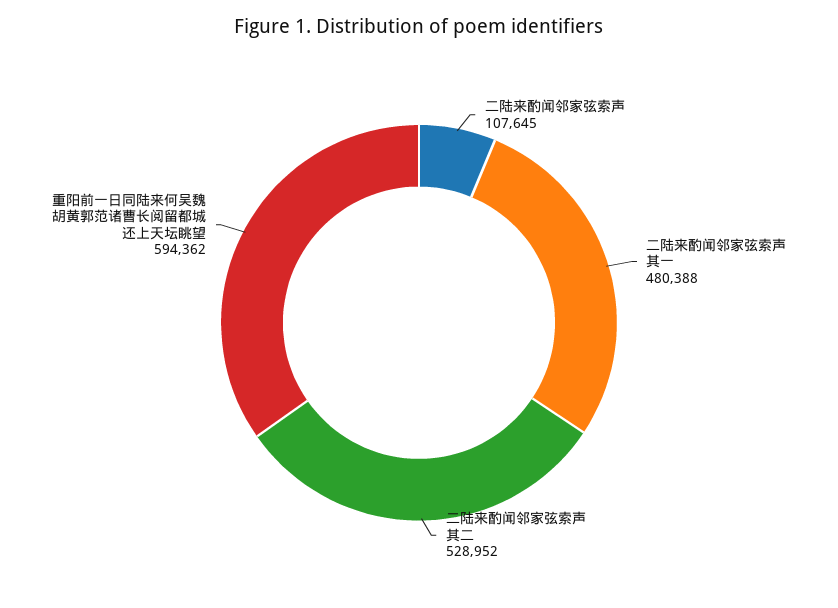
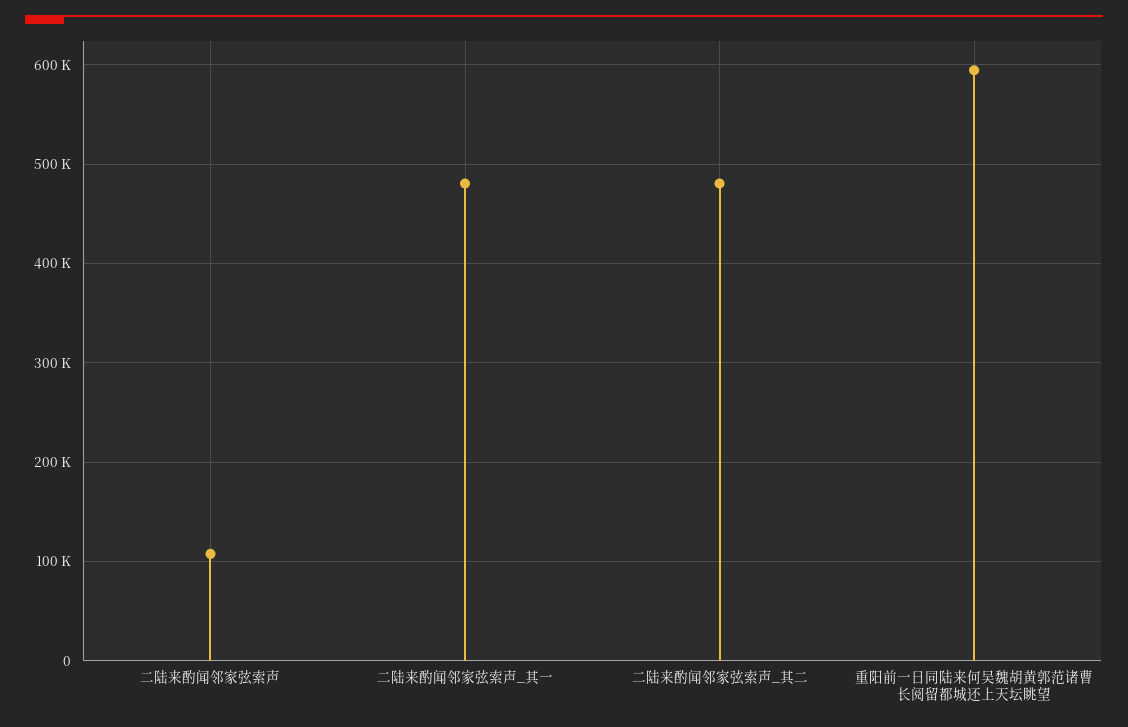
二陆来酌闻邻家弦索声 其二: 528952 -> 480000

